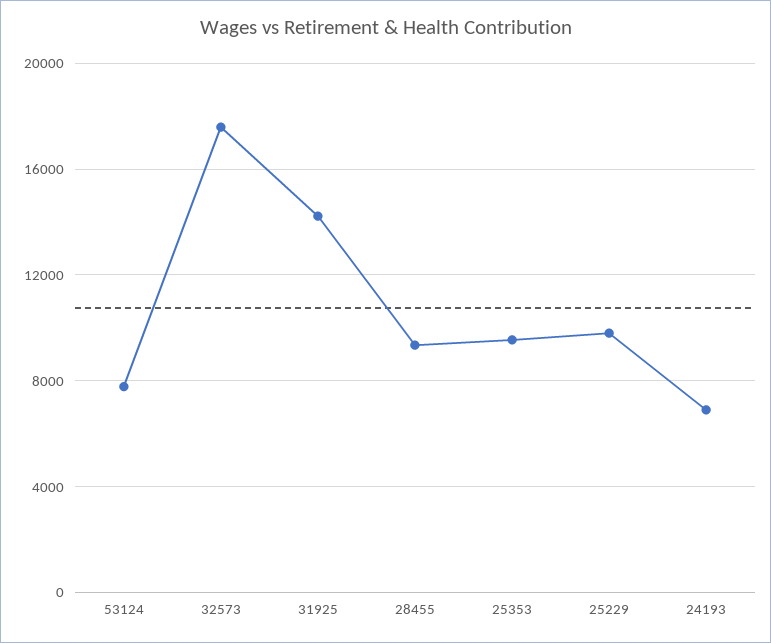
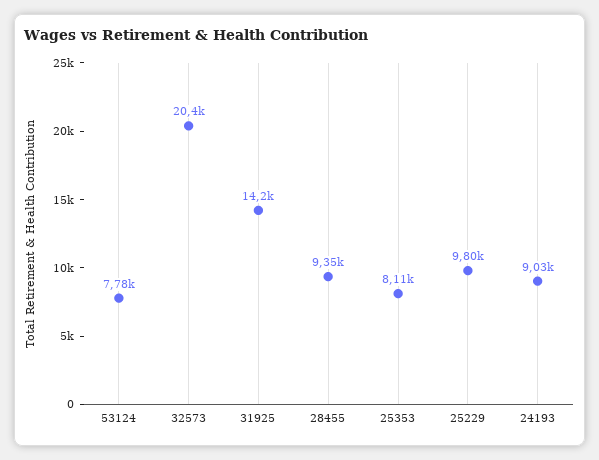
32573: 17500 -> 20400
25353: 9500 -> 8110
24193: 7000 -> 9030

